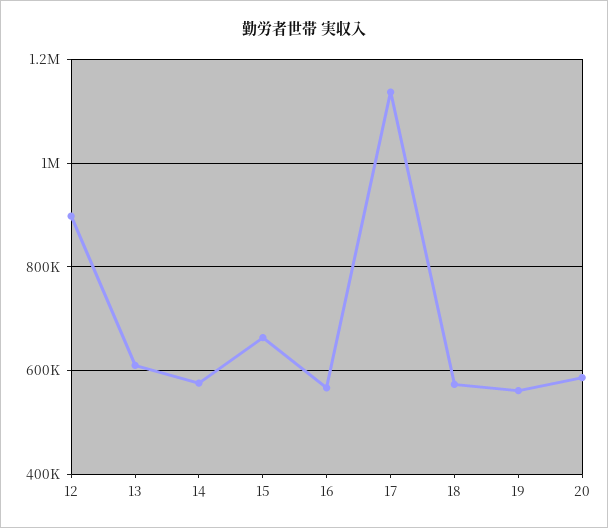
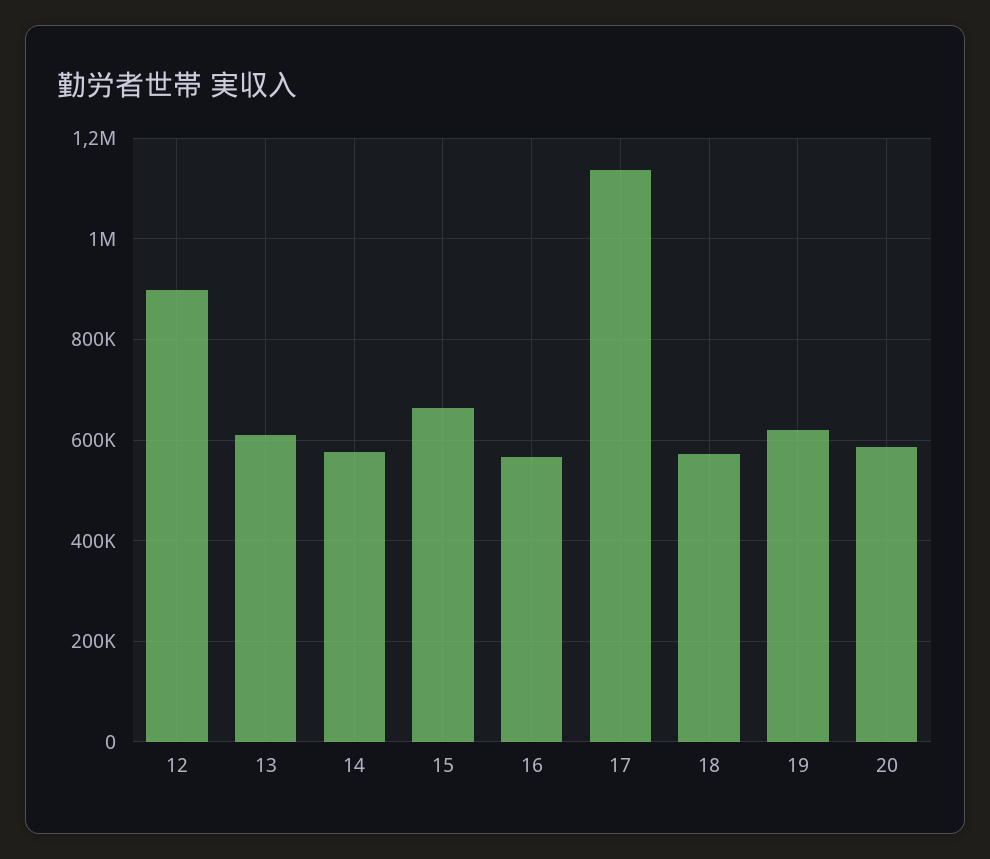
19: 560000 -> 620000

